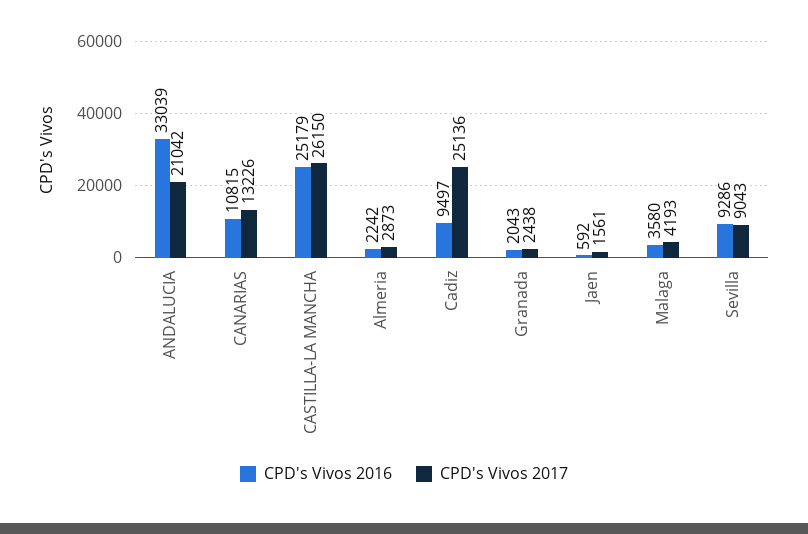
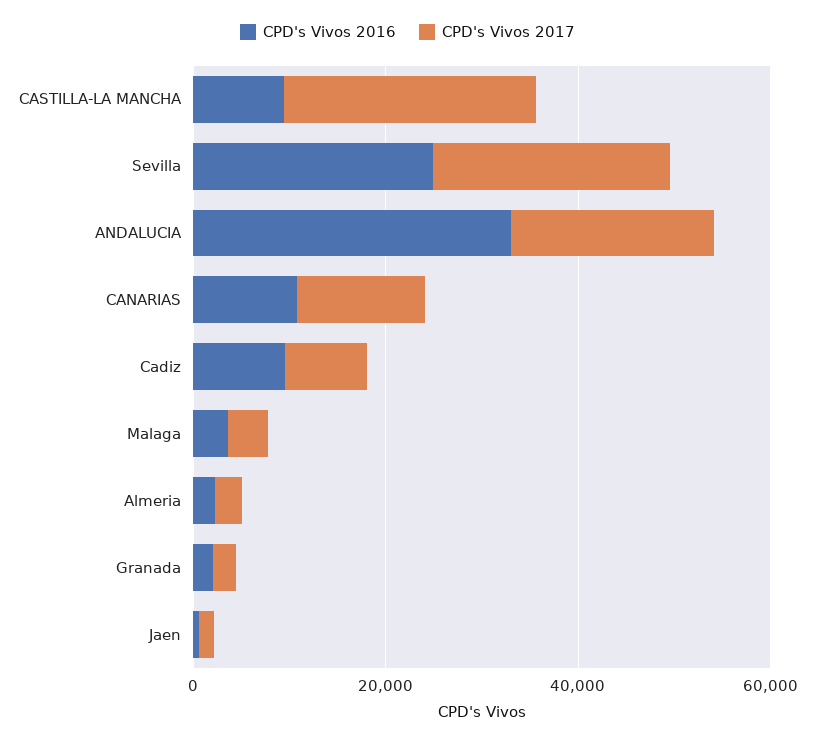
CPD's Vivos 2016, CASTILLA-LA MANCHA: 25179 -> 10000
CPD's Vivos 2017, Cadiz: 25136 -> 10000
CPD's Vivos 2016, Sevilla: 9286 -> 25000
CPD's Vivos 2017, Sevilla: 9043 -> 25000

